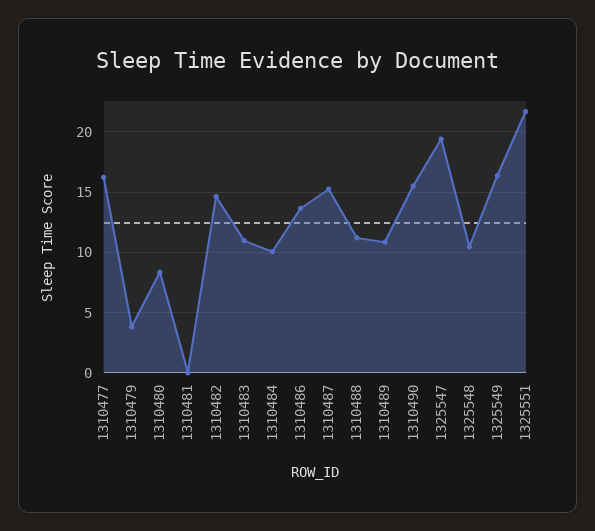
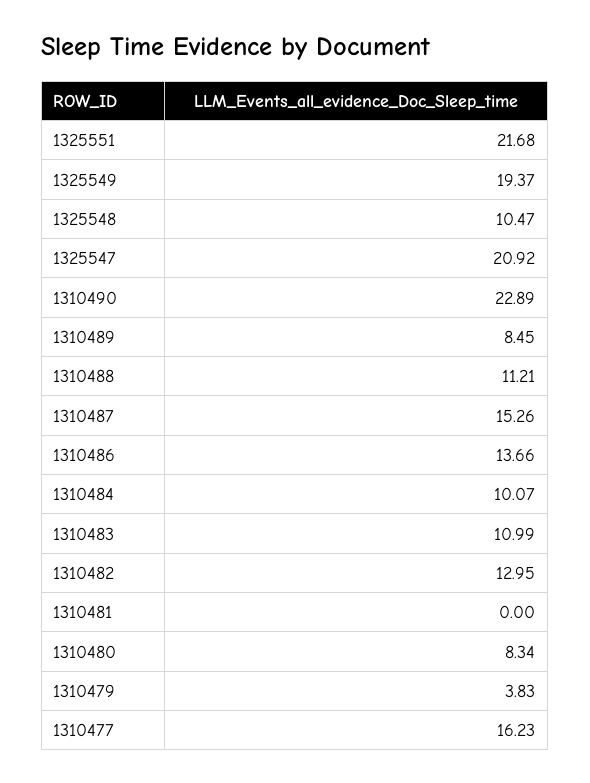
1310482: 14.5 -> 12.95
1310489: 11 -> 8.45
1310490: 15.5 -> 22.89
1325547: 19.5 -> 20.92
1325549: 16.5 -> 19.37

